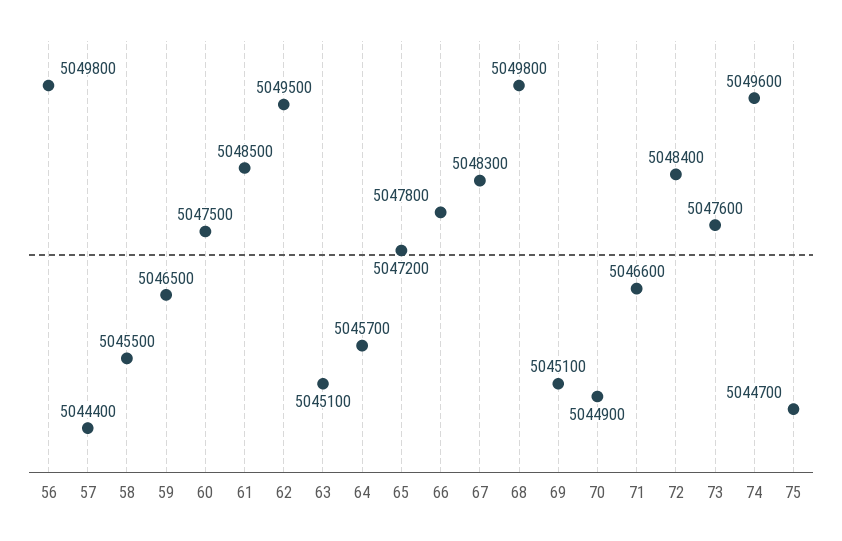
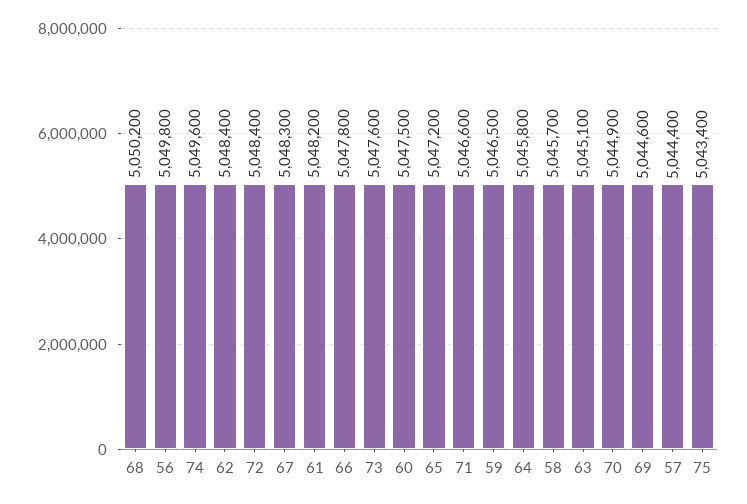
58: 5045500 -> 5045700
61: 5048500 -> 5048200
62: 5049500 -> 5048400
64: 5045700 -> 5045800
68: 5049800 -> 5050200
69: 5045100 -> 5044600
75: 5044700 -> 5043400

